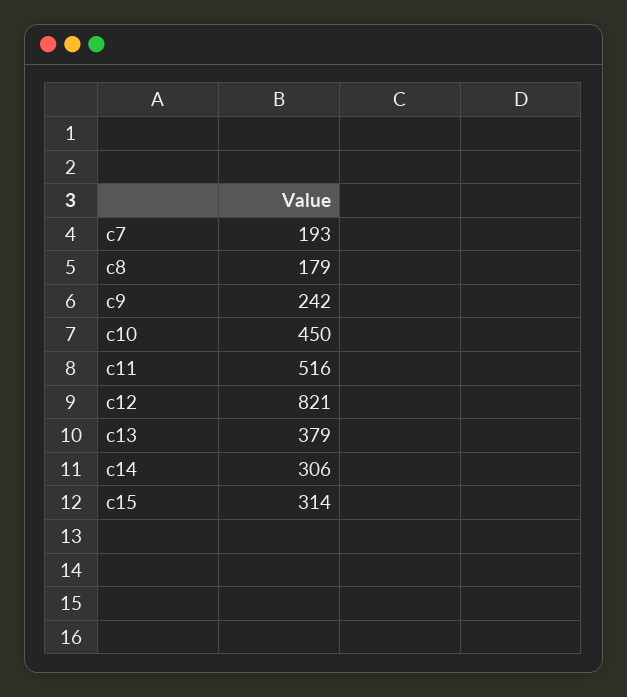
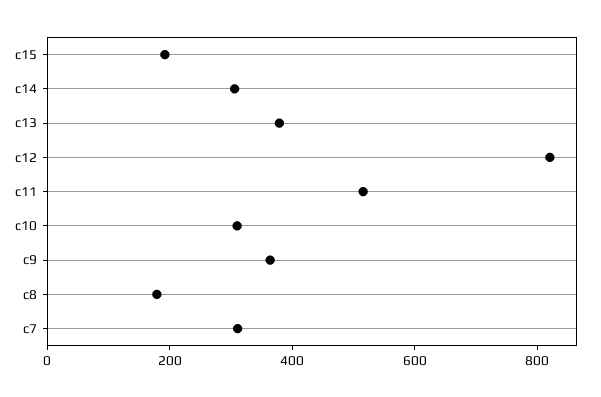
c7: 193 -> 300
c9: 242 -> 350
c10: 450 -> 300
c15: 314 -> 200

